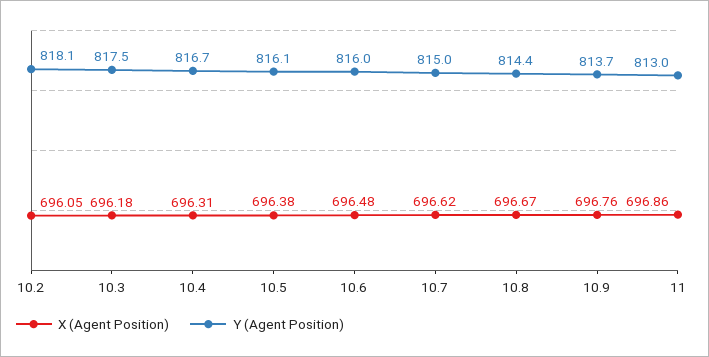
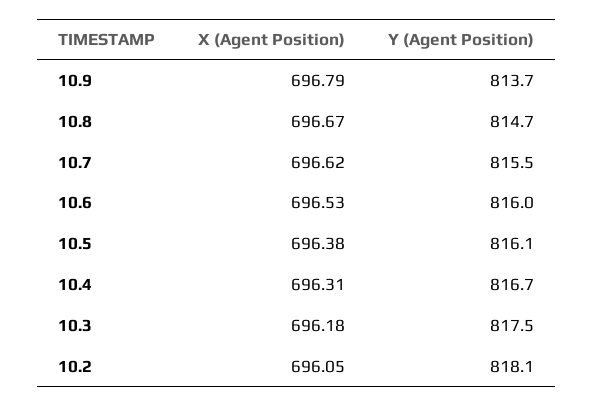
X (Agent Position), 10.6: 696.48 -> 696.53
Y (Agent Position), 10.7: 815 -> 815.5
Y (Agent Position), 10.8: 814.4 -> 814.7
X (Agent Position), 10.9: 696.76 -> 696.79
X (Agent Position), 11: 696.86 -> none
Y (Agent Position), 11: 813 -> none

